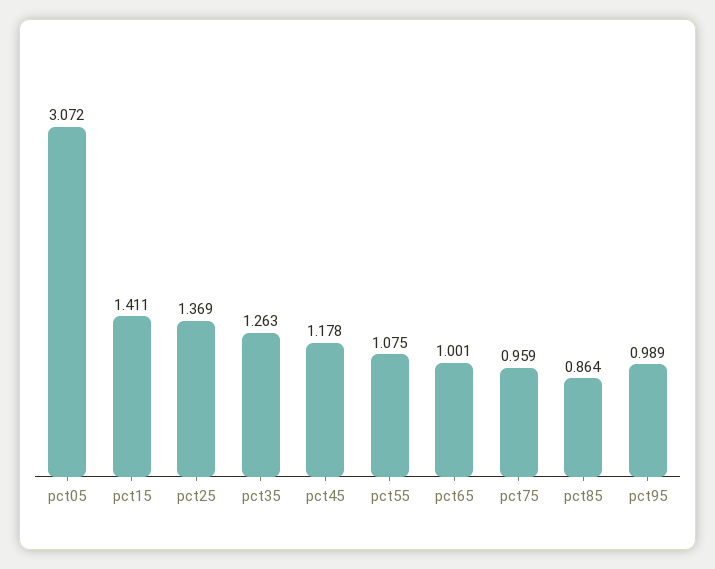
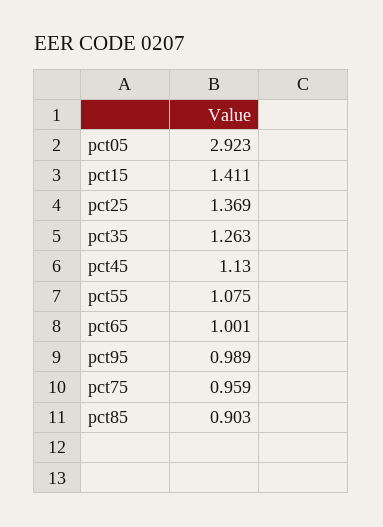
pct05: 3.072 -> 2.923
pct45: 1.178 -> 1.13
pct85: 0.864 -> 0.903

